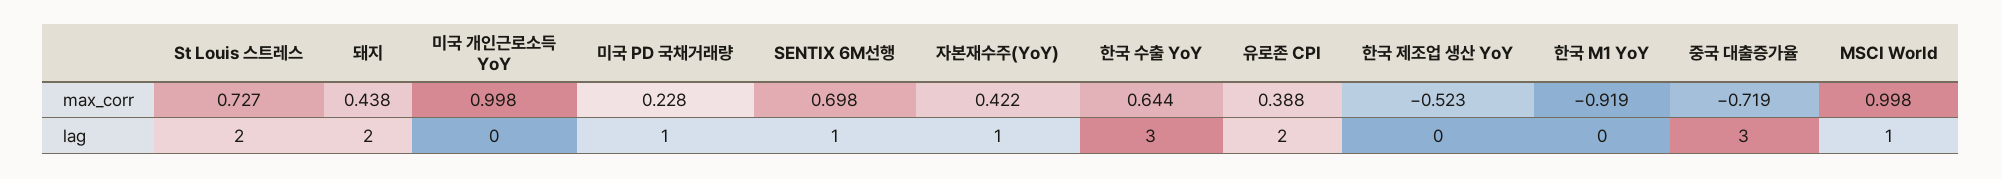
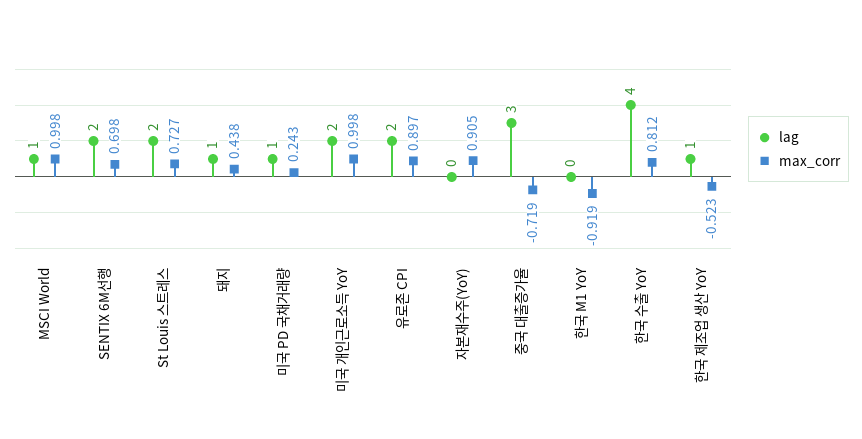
max_corr, 미국 PD 국채거래량: 0.228 -> 0.243
max_corr, 자본재수주(YoY): 0.422 -> 0.905
max_corr, 한국 수출 YoY: 0.644 -> 0.812
max_corr, 유로존 CPI: 0.388 -> 0.897
lag, 돼지: 2 -> 1
lag, 미국 개인근로소득 YoY: 0 -> 2
lag, SENTIX 6M선행: 1 -> 2
lag, 자본재수주(YoY): 1 -> 0
lag, 한국 수출 YoY: 3 -> 4
lag, 한국 제조업 생산 YoY: 0 -> 1

